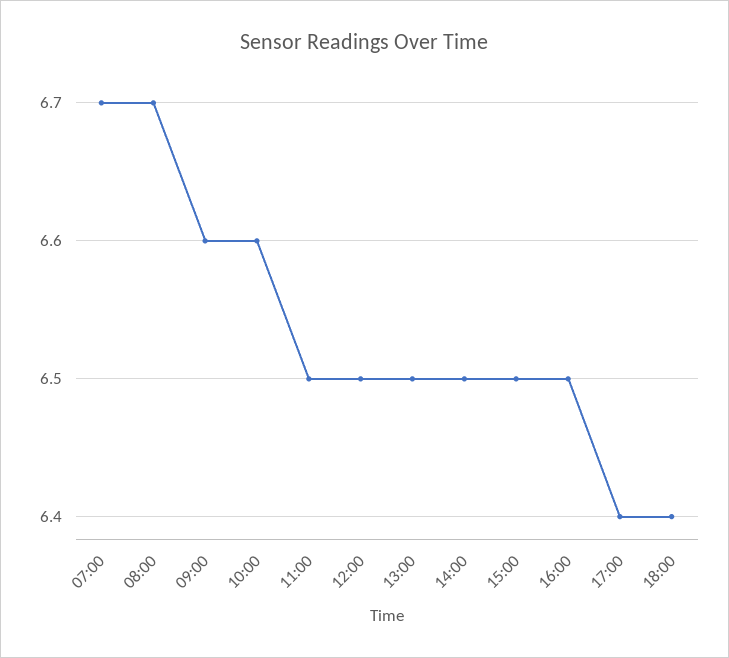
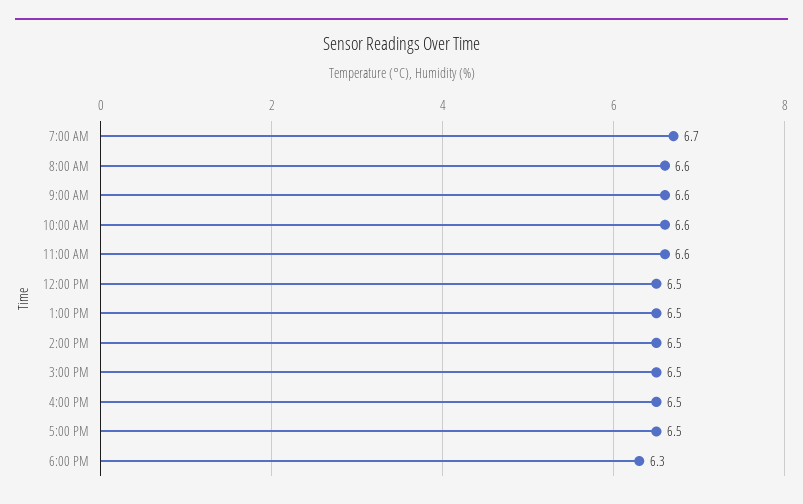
08:00: 6.7 -> 6.6
11:00: 6.5 -> 6.6
17:00: 6.4 -> 6.5
18:00: 6.4 -> 6.3

